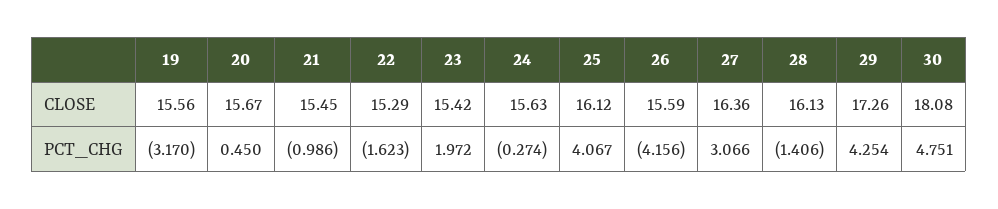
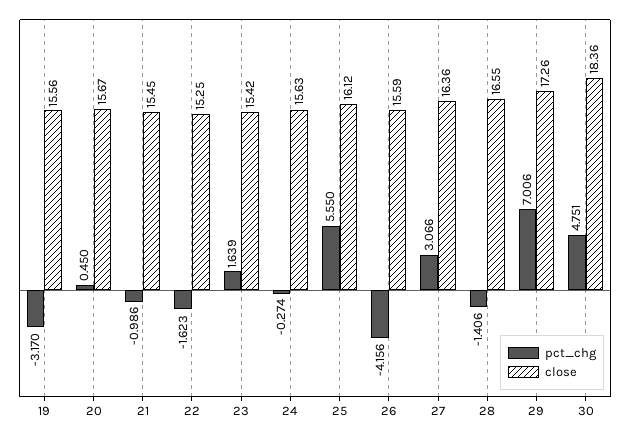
CLOSE, 22: 15.29 -> 15.25
CLOSE, 28: 16.13 -> 16.55
CLOSE, 30: 18.08 -> 18.36
PCT_CHG, 23: 1.972 -> 1.639
PCT_CHG, 25: 4.067 -> 5.55
PCT_CHG, 29: 4.254 -> 7.006

